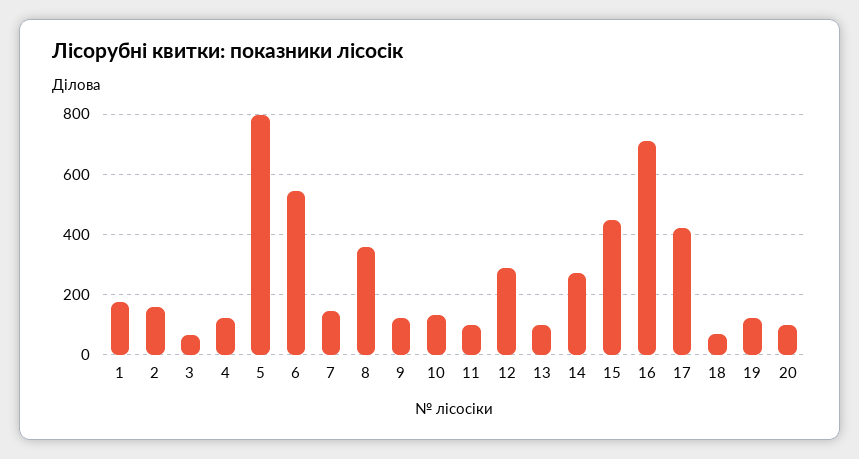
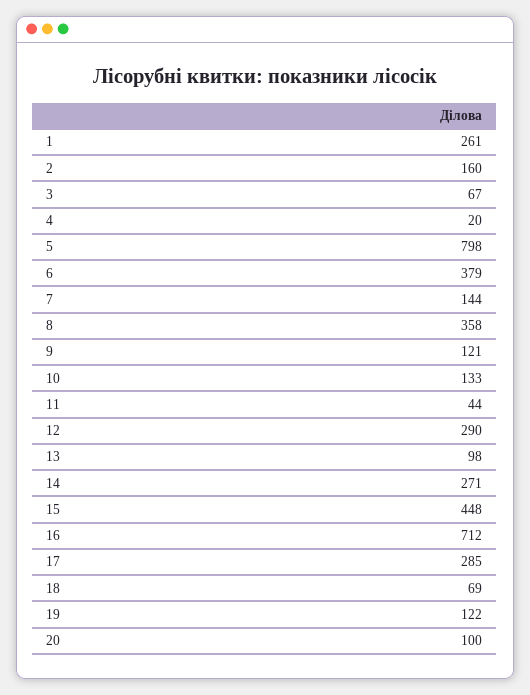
1: 180 -> 261
4: 120 -> 20
6: 540 -> 379
11: 100 -> 44
17: 420 -> 285

